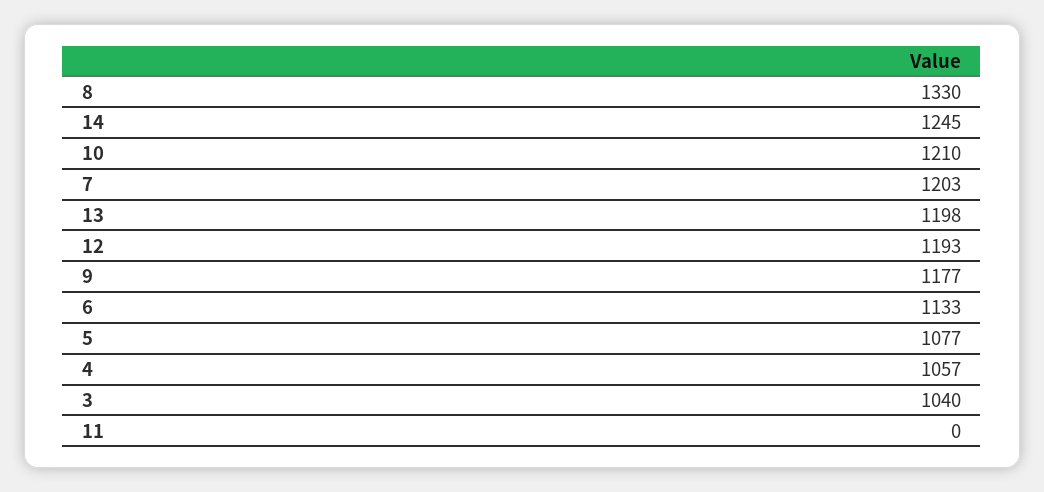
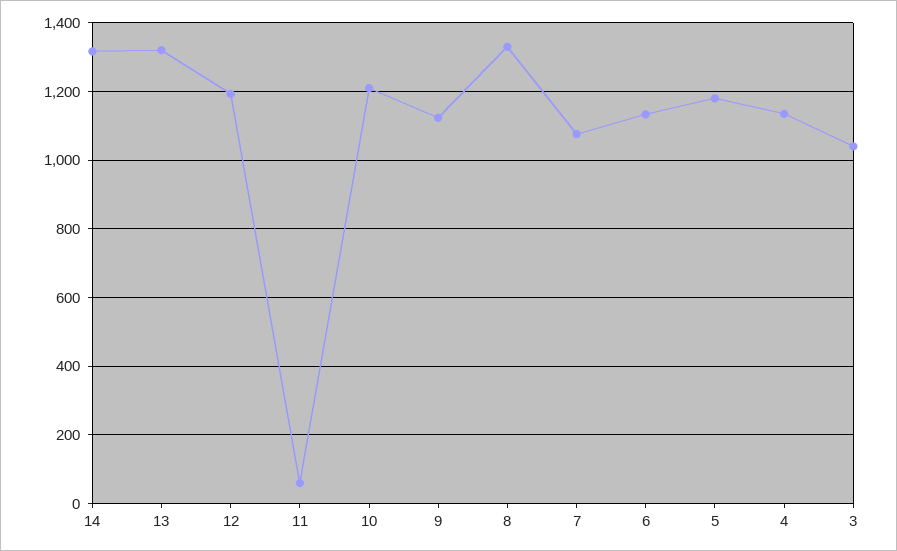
14: 1245 -> 1320
7: 1203 -> 1080
13: 1198 -> 1320
9: 1177 -> 1120
5: 1077 -> 1180
4: 1057 -> 1140
11: 0 -> 60

